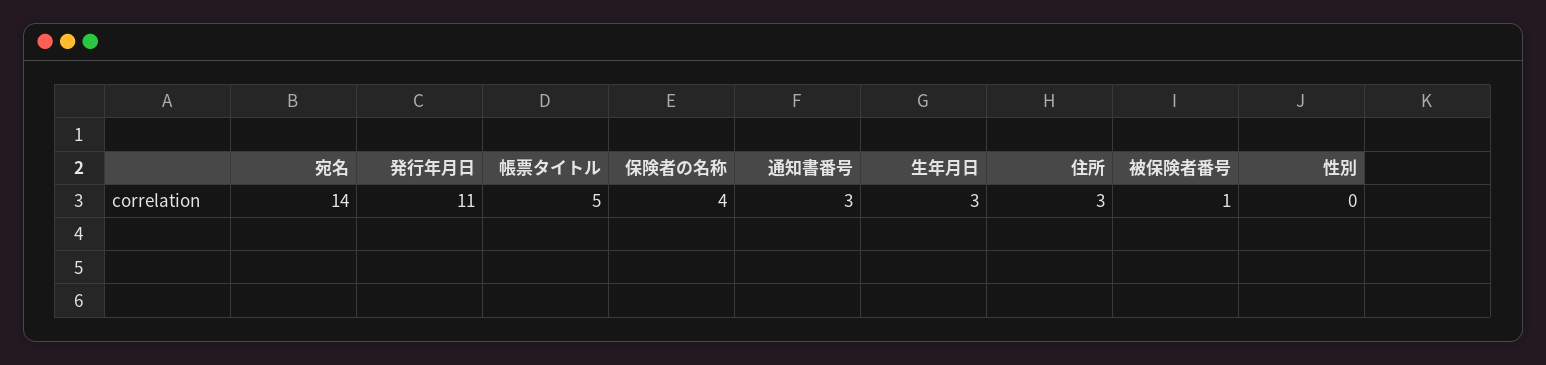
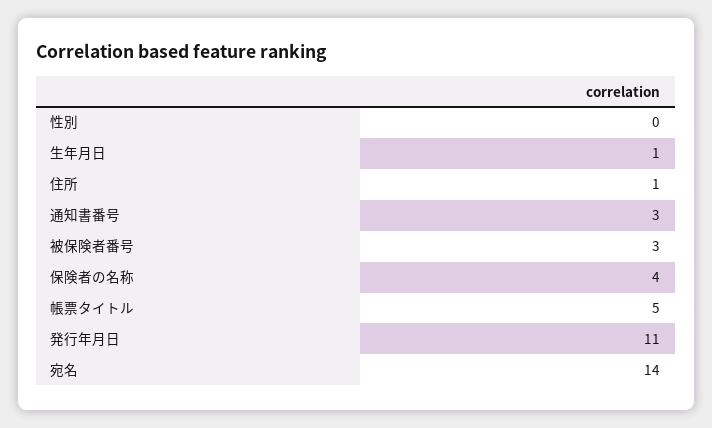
生年月日: 3 -> 1
住所: 3 -> 1
被保険者番号: 1 -> 3

